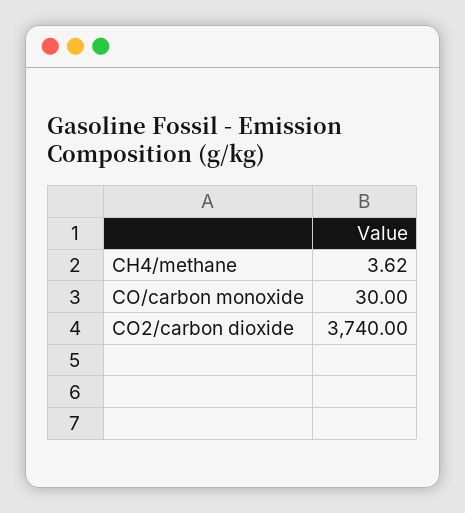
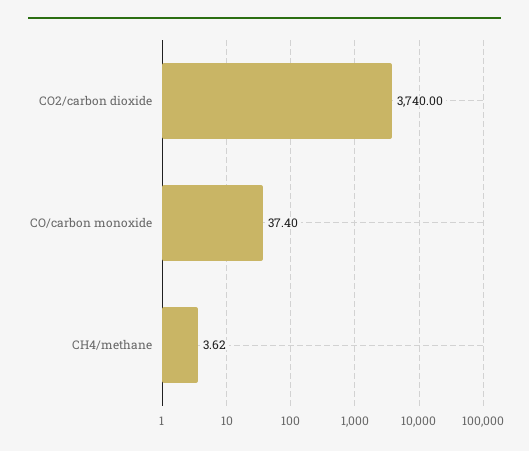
CO/carbon monoxide: 30 -> 37.4

